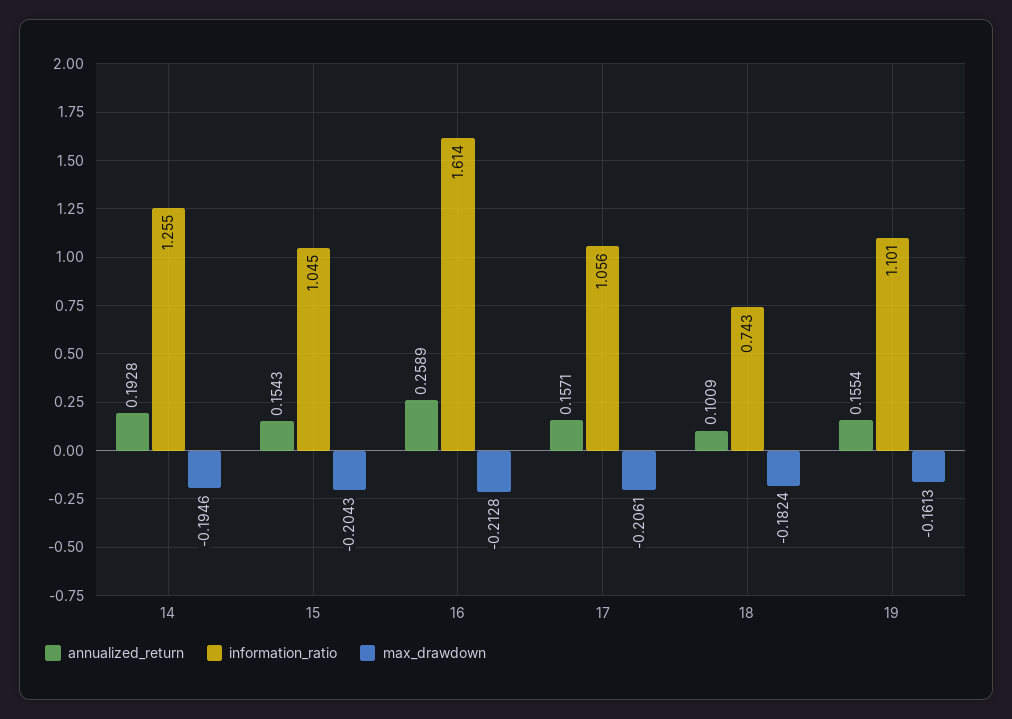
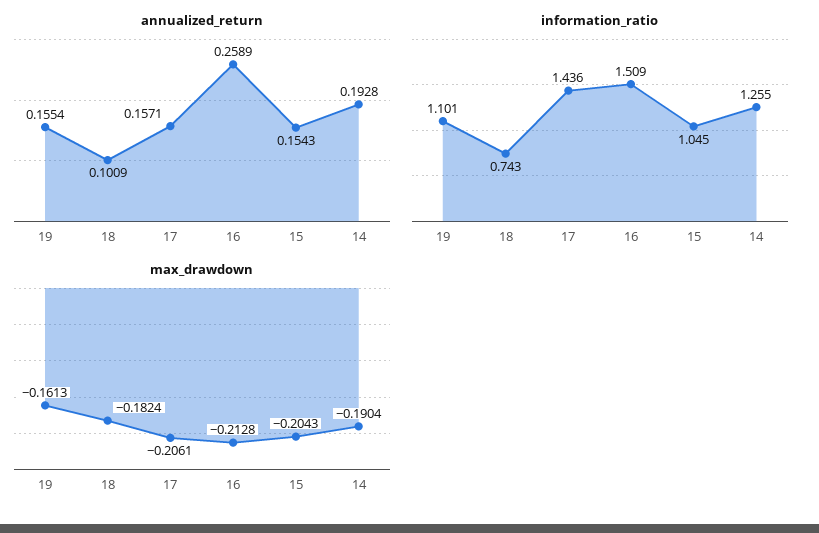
max_drawdown, 14: -0.1946 -> -0.1904
information_ratio, 16: 1.614 -> 1.509
information_ratio, 17: 1.056 -> 1.436

